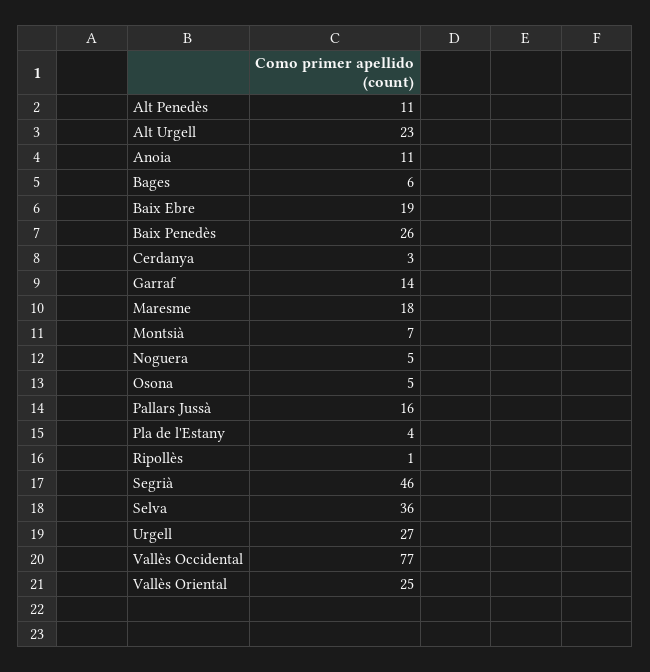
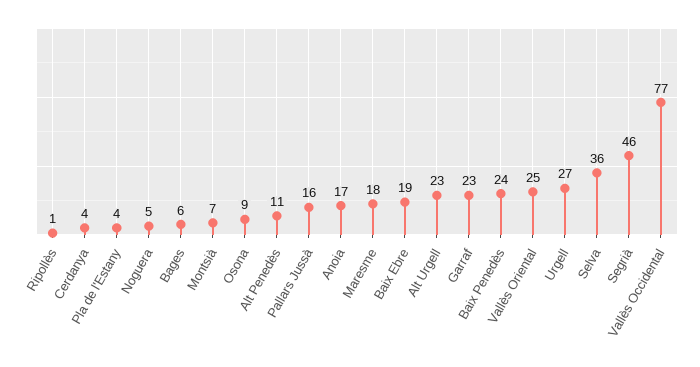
Anoia: 11 -> 17
Baix Penedès: 26 -> 24
Cerdanya: 3 -> 4
Garraf: 14 -> 23
Osona: 5 -> 9

